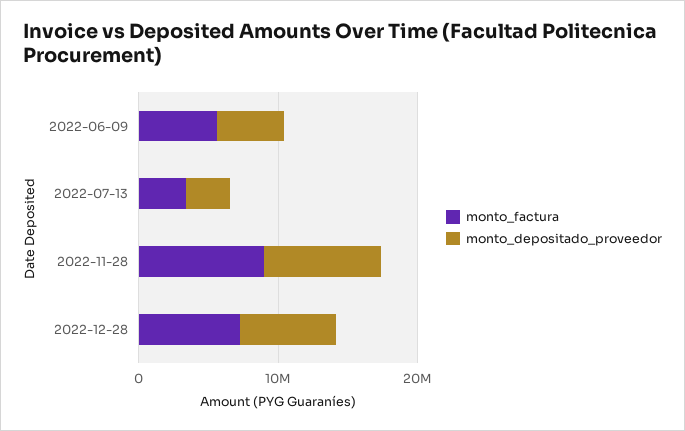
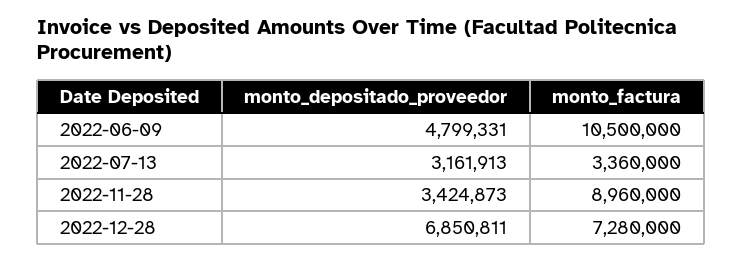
monto_factura, 2022-06-09: 6000000 -> 10500000
monto_depositado_proveedor, 2022-11-28: 8000000 -> 3424873

